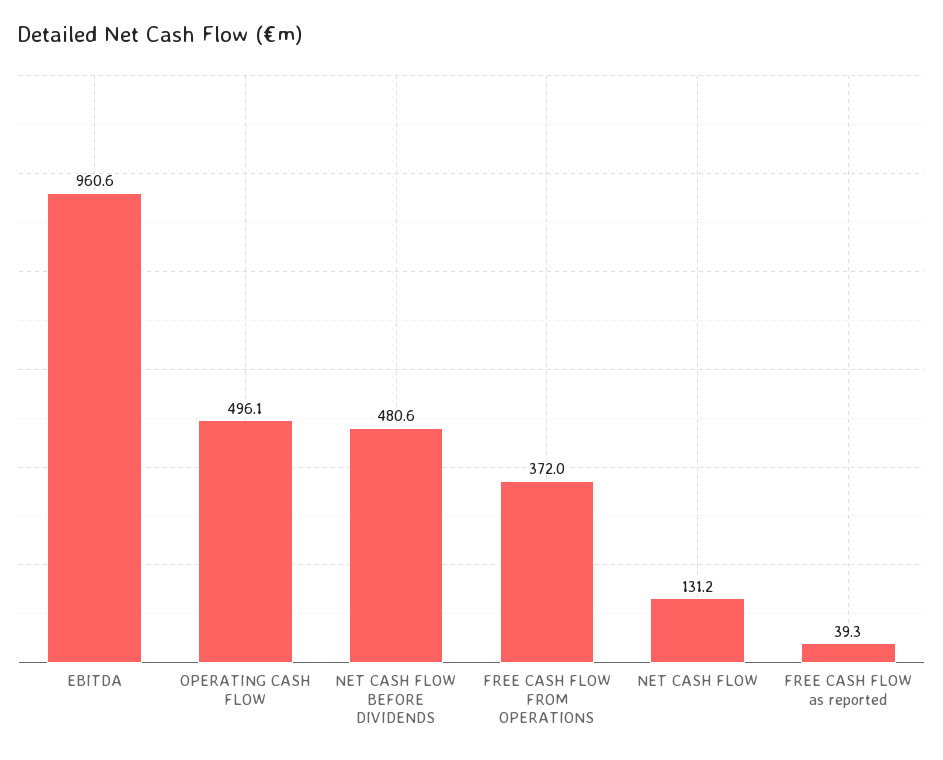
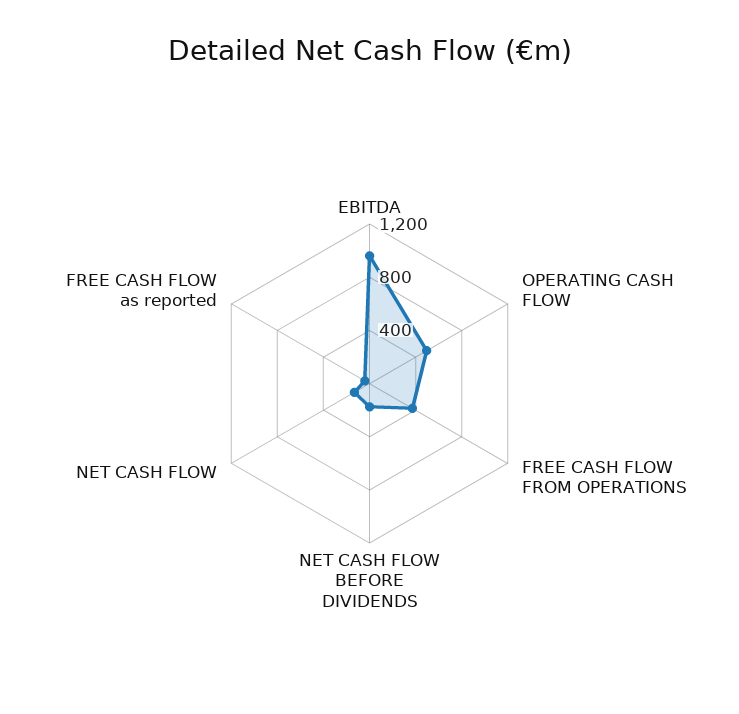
NET CASH FLOW BEFORE DIVIDENDS: 480.6 -> 200

